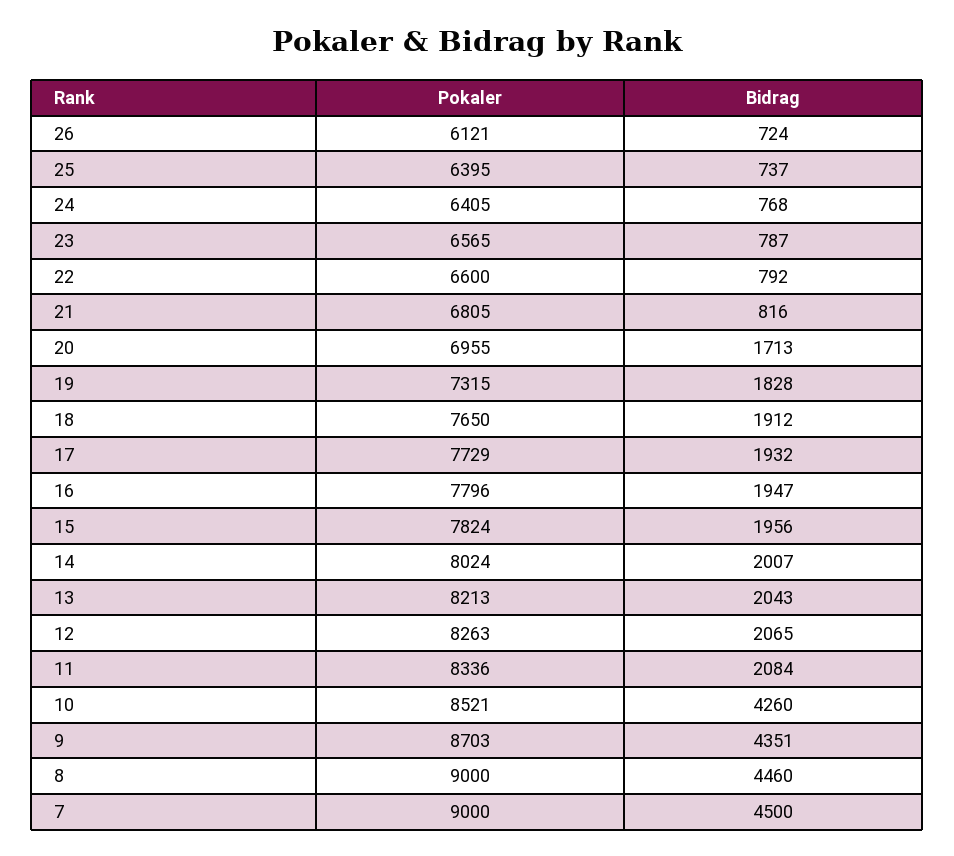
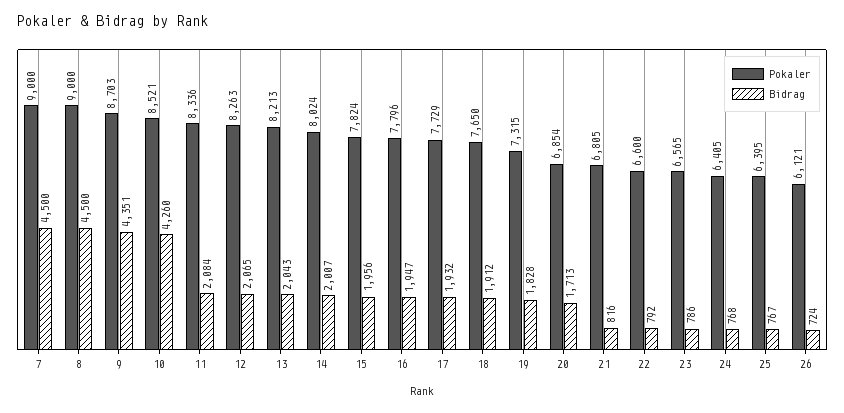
Bidrag, 25: 737 -> 767
Bidrag, 23: 787 -> 786
Pokaler, 20: 6955 -> 6854
Bidrag, 8: 4460 -> 4500

